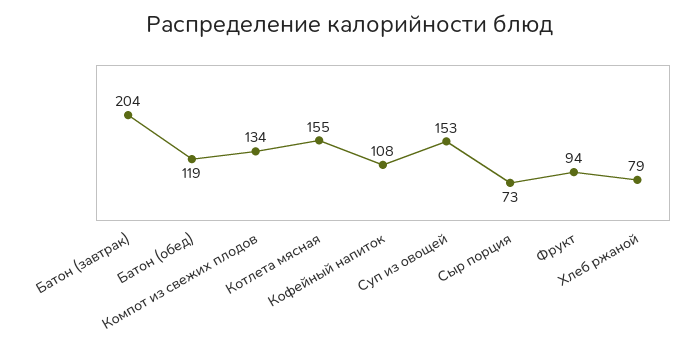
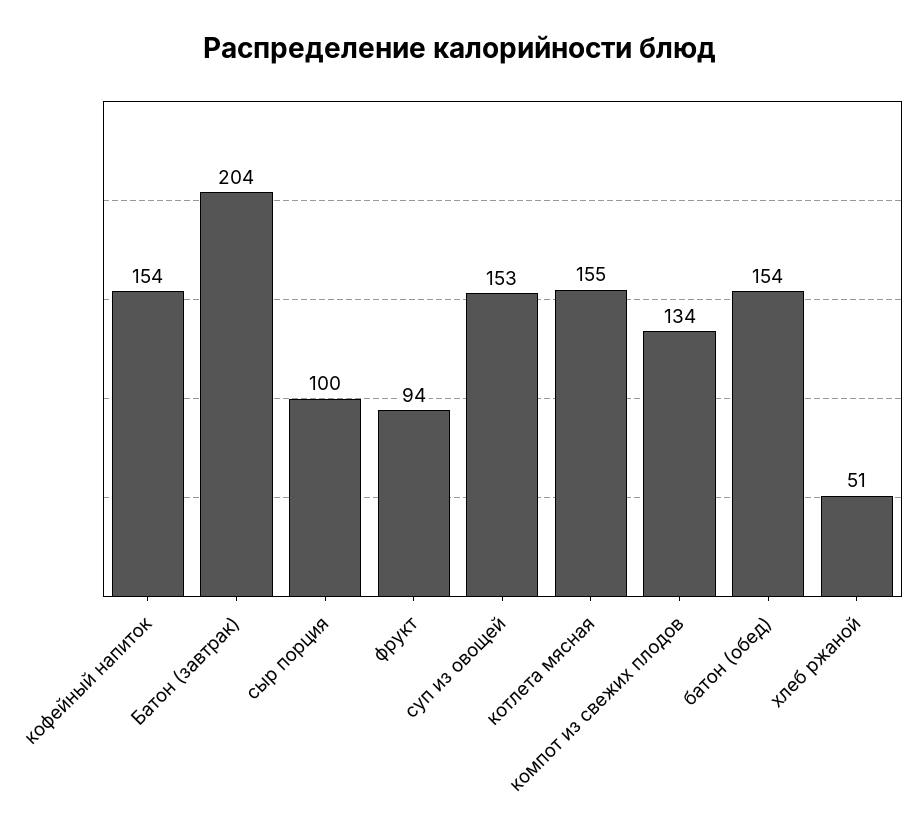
Батон (обед): 119 -> 154
Кофейный напиток: 108 -> 154
Сыр порция: 73 -> 100
Хлеб ржаной: 79 -> 51

